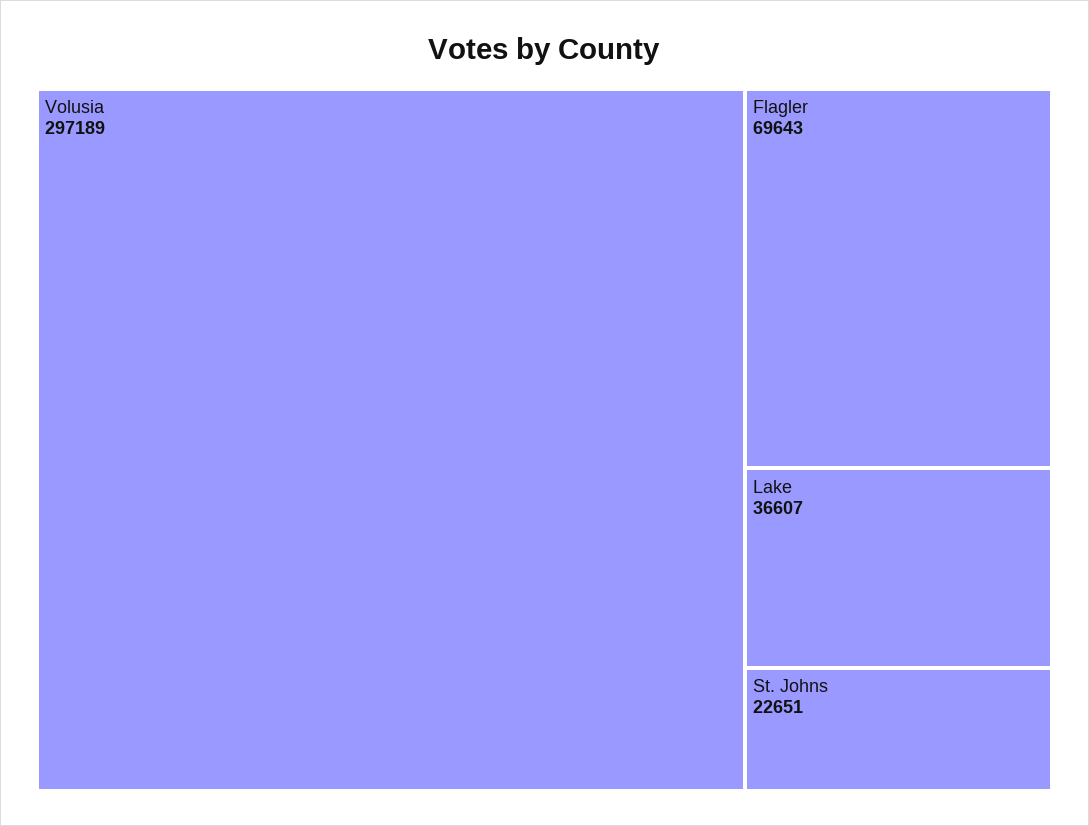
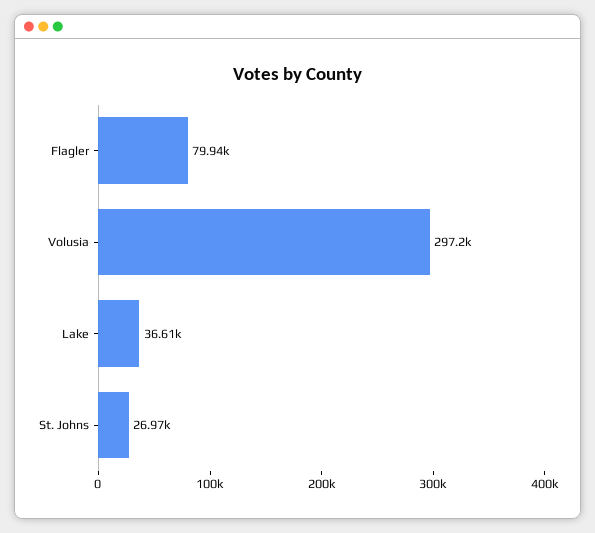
Flagler: 69643 -> 79940
St. Johns: 22651 -> 26970

